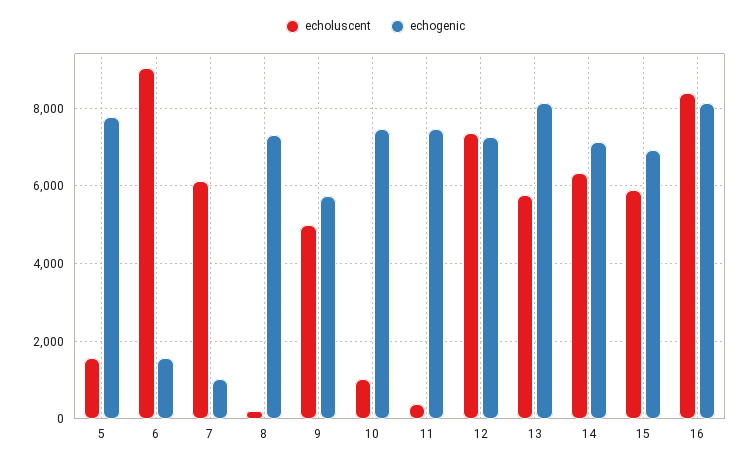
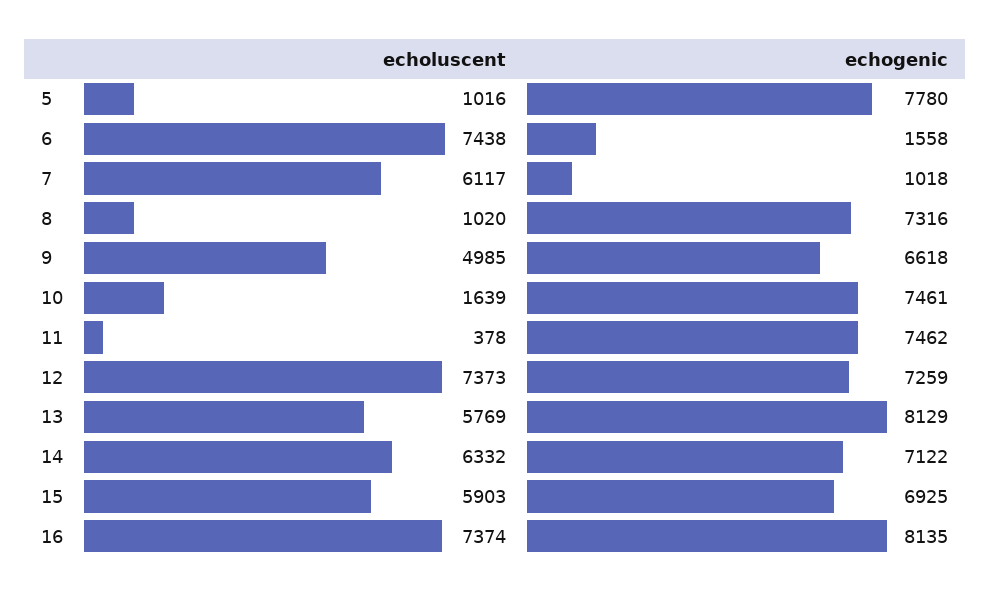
echoluscent, 5: 1600 -> 1016
echoluscent, 6: 9000 -> 7438
echoluscent, 8: 200 -> 1020
echogenic, 9: 5800 -> 6618
echoluscent, 10: 1000 -> 1639
echoluscent, 16: 8400 -> 7374

